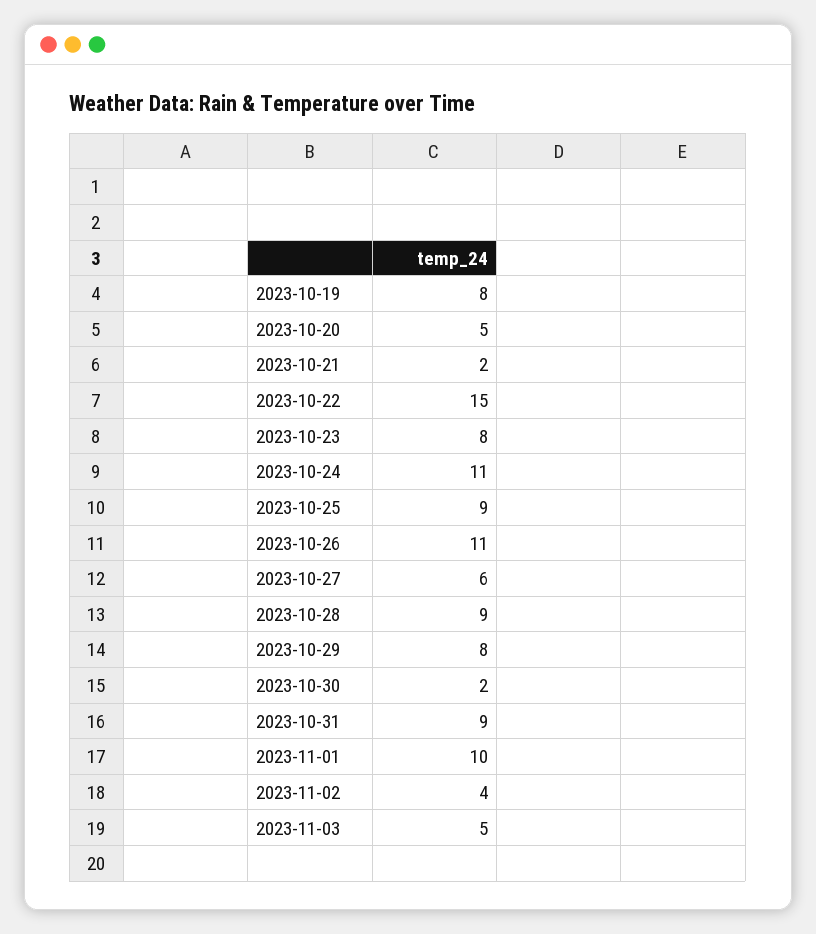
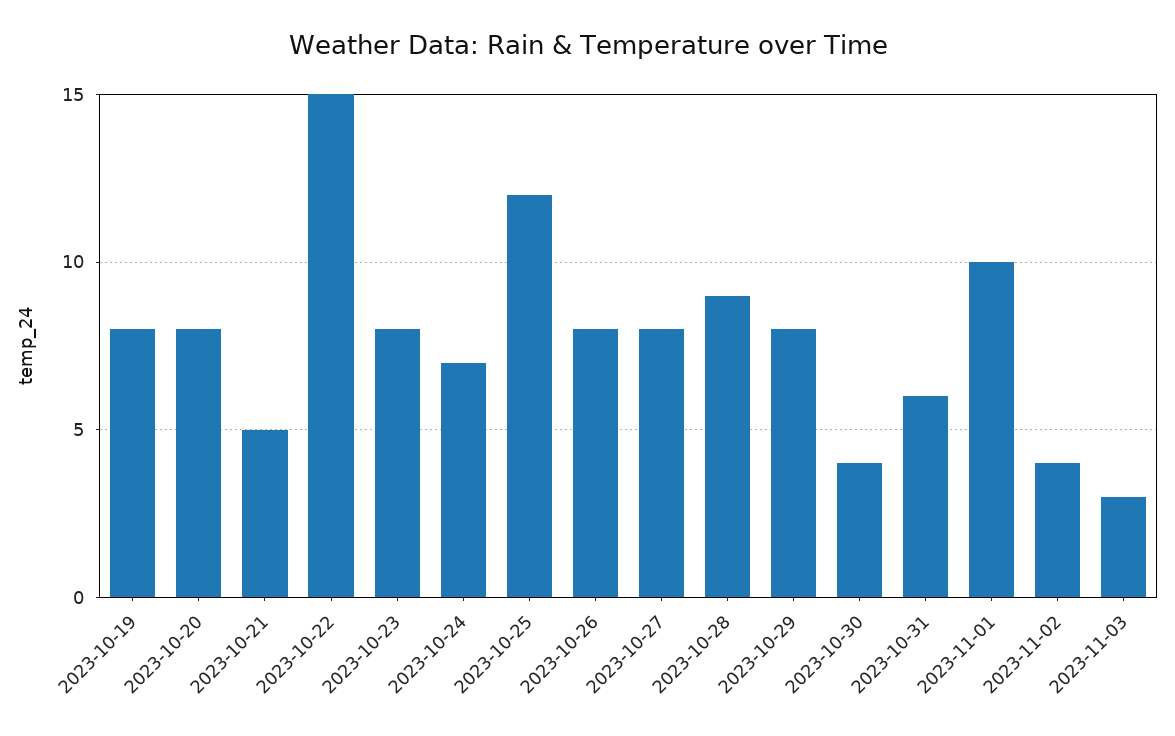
2023-10-20: 5 -> 8
2023-10-21: 2 -> 5
2023-10-24: 11 -> 7
2023-10-25: 9 -> 12
2023-10-26: 11 -> 8
2023-10-27: 6 -> 8
2023-10-30: 2 -> 4
2023-10-31: 9 -> 6
2023-11-03: 5 -> 3

